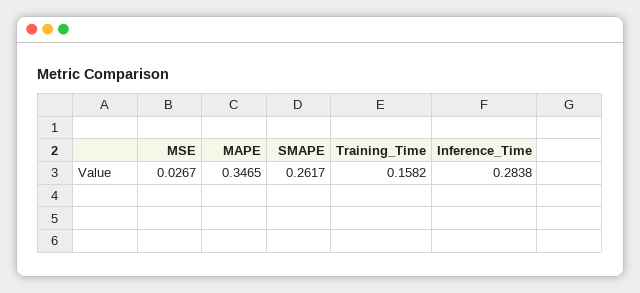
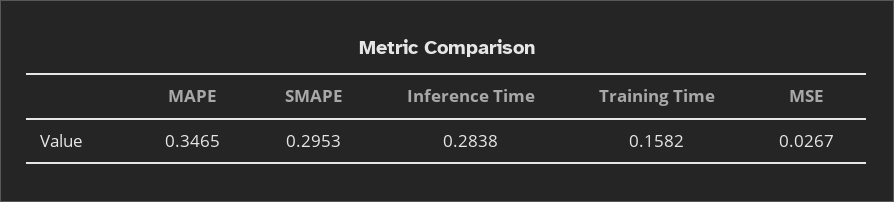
SMAPE: 0.2617 -> 0.2953

